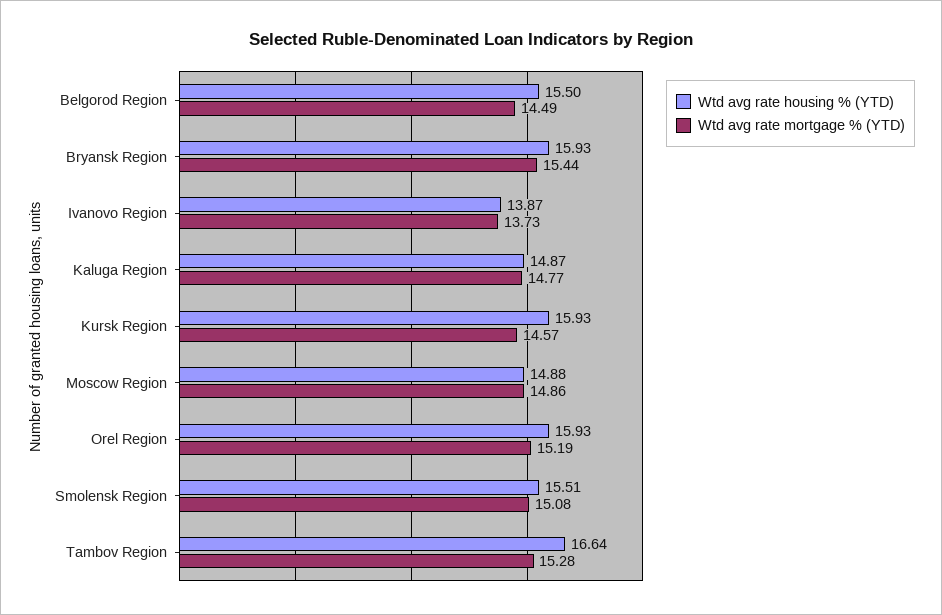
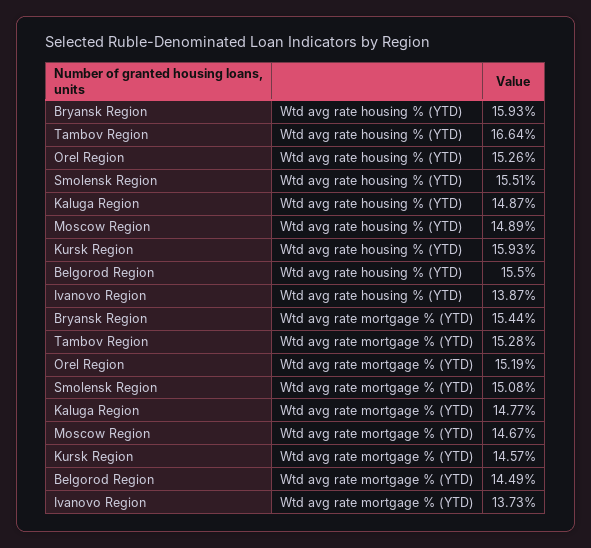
Wtd avg rate housing % (YTD), Moscow Region: 14.88 -> 14.89
Wtd avg rate mortgage % (YTD), Moscow Region: 14.86 -> 14.67
Wtd avg rate housing % (YTD), Orel Region: 15.93 -> 15.26

